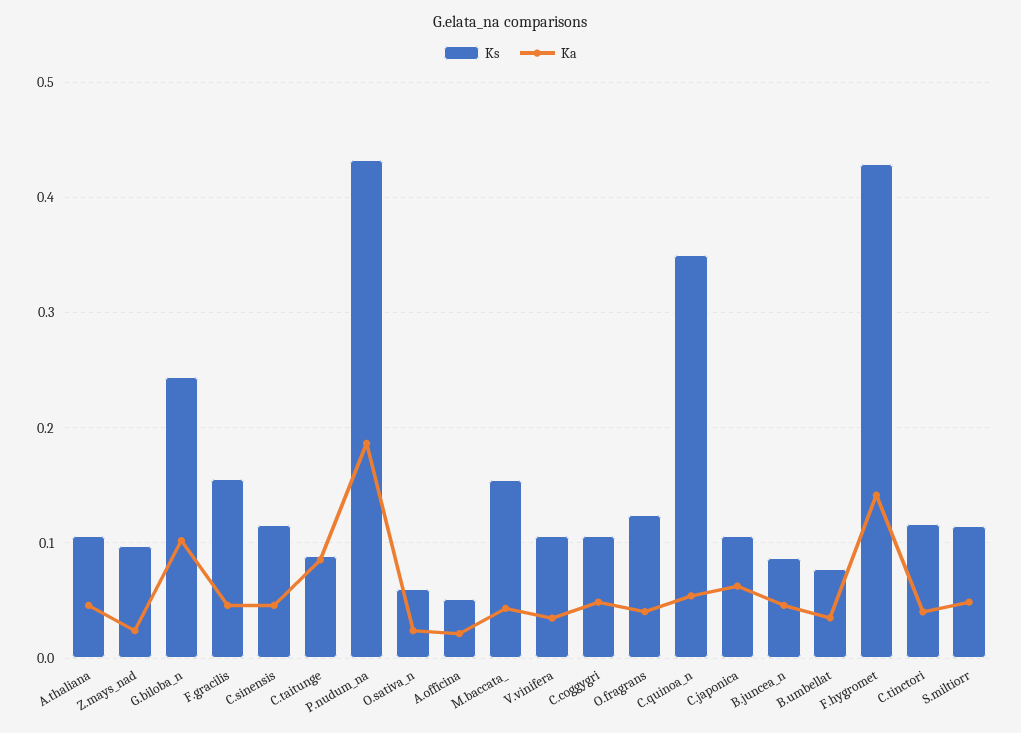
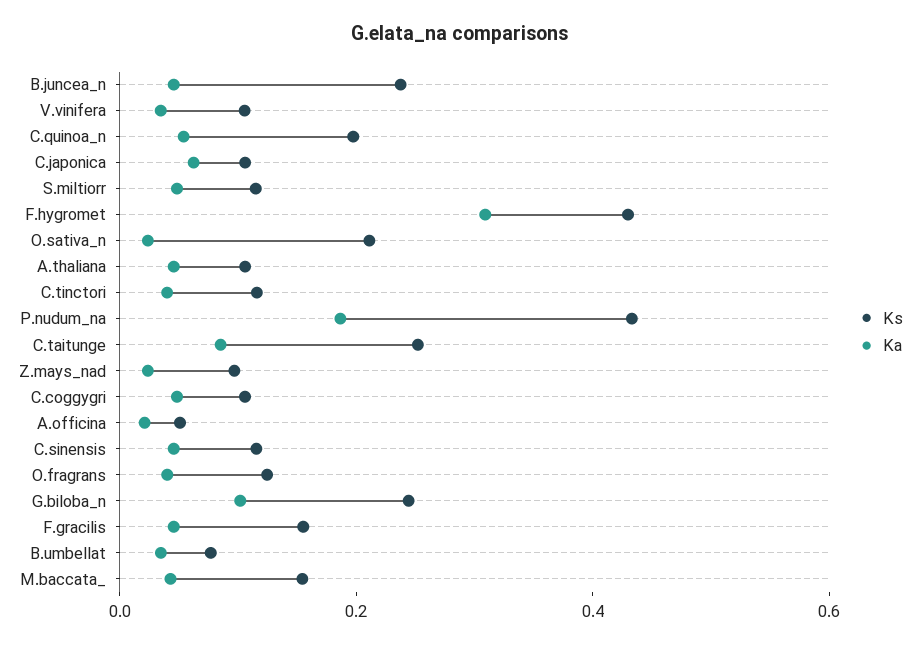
Ks, C.taitunge: 0.09 -> 0.25
Ks, O.sativa_n: 0.06 -> 0.2
Ks, C.quinoa_n: 0.35 -> 0.2
Ks, B.juncea_n: 0.09 -> 0.25
Ka, F.hygromet: 0.14 -> 0.3

